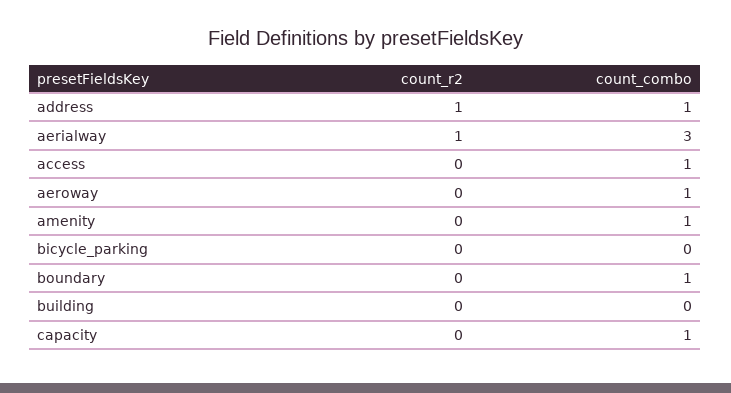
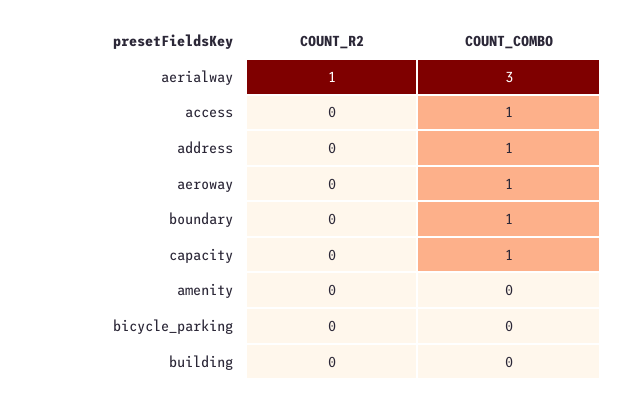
count_r2, address: 1 -> 0
count_combo, amenity: 1 -> 0

